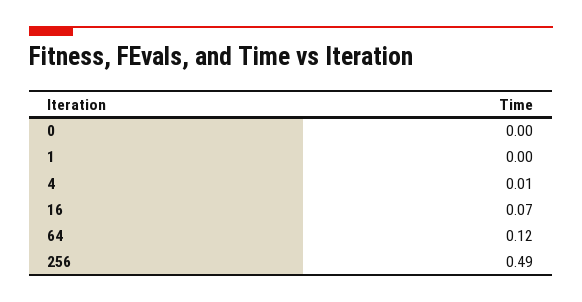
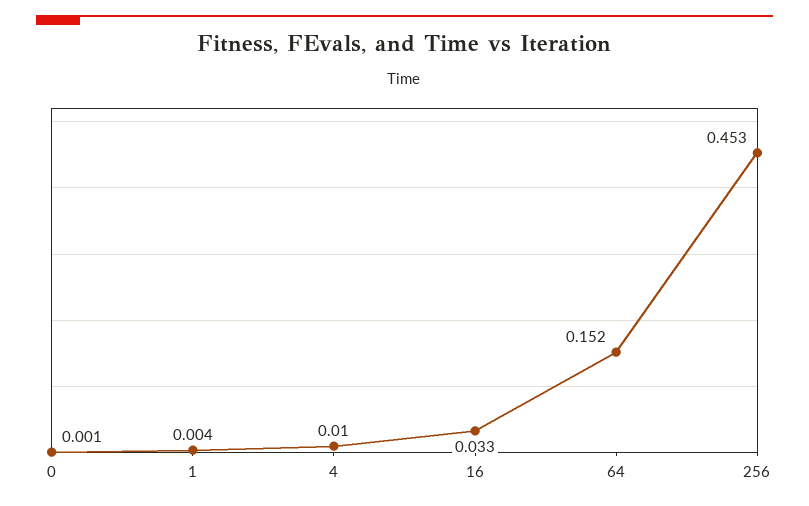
16: 0.07 -> 0.033
64: 0.12 -> 0.152
256: 0.49 -> 0.453

